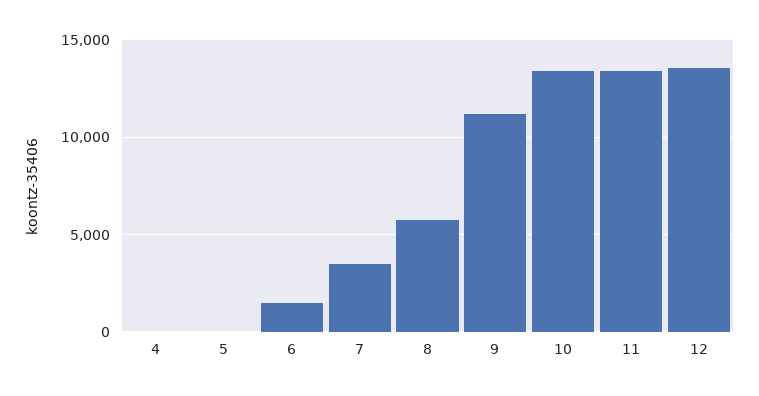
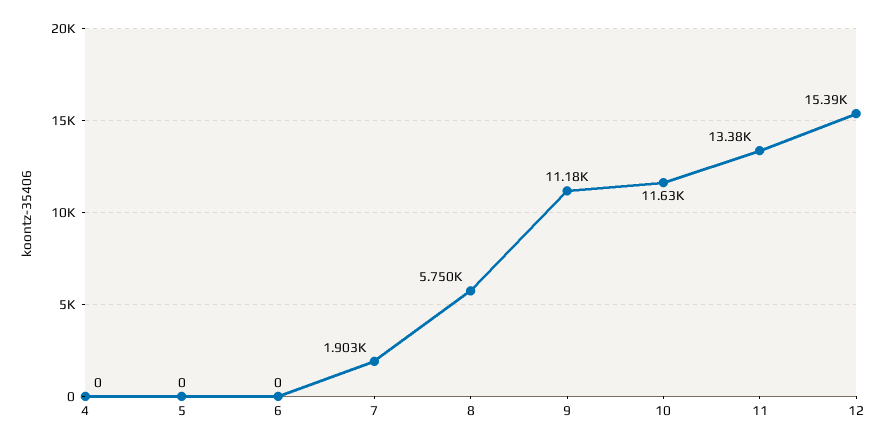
6: 1500 -> 0
7: 3500 -> 1903
10: 13500 -> 11630
12: 13500 -> 15390

